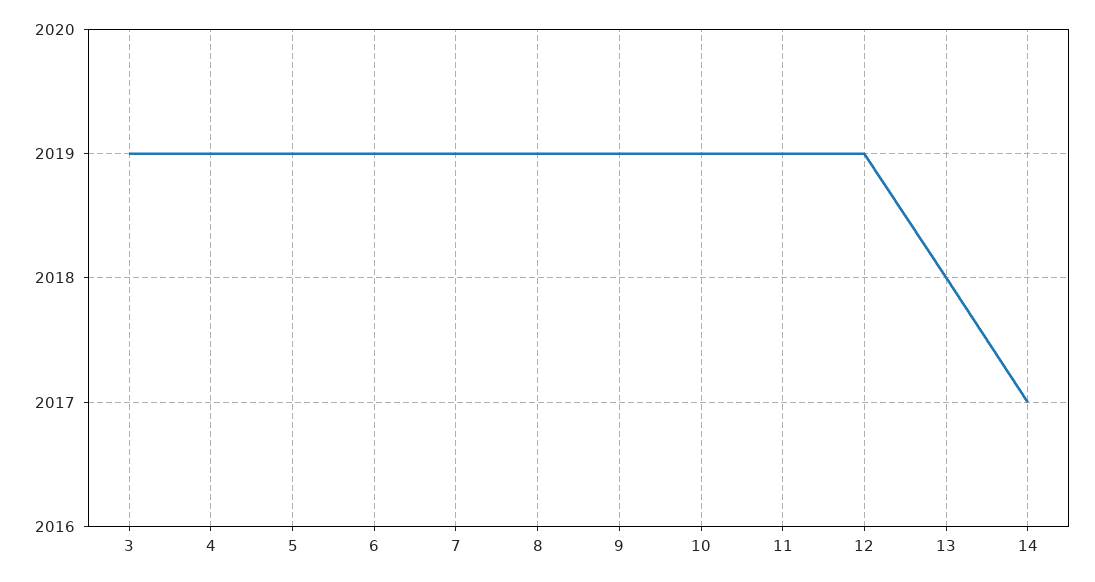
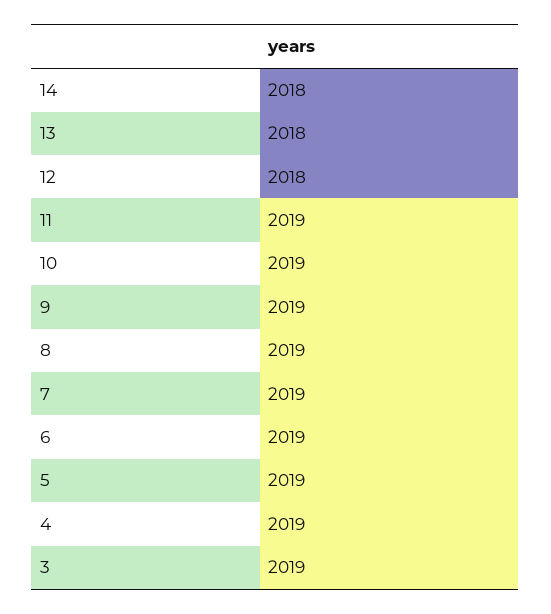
12: 2019 -> 2018
14: 2017 -> 2018

